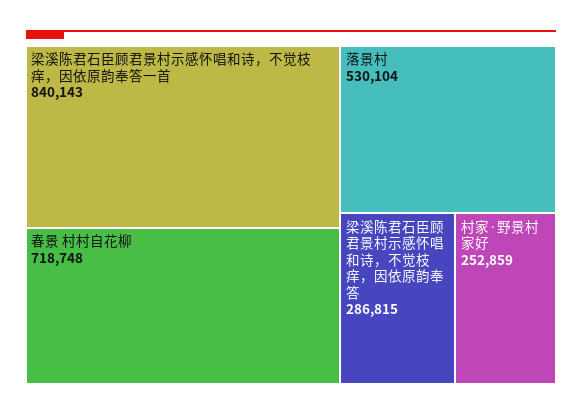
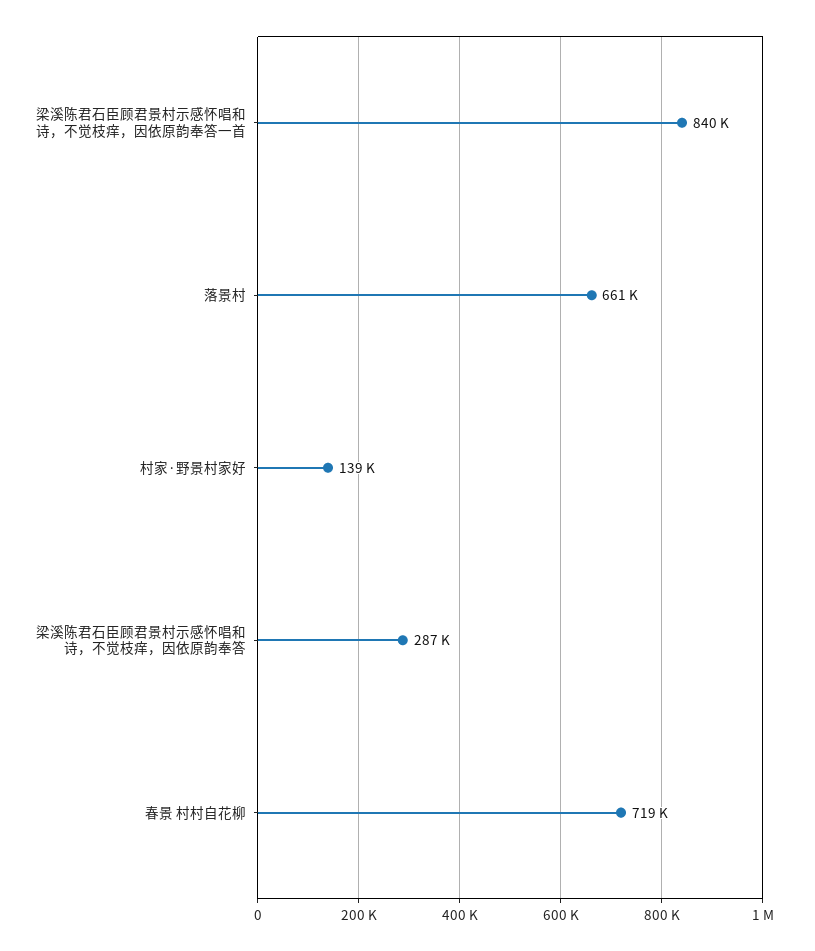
落景村: 530104 -> 661000
村家·野景村家好: 252859 -> 139000

